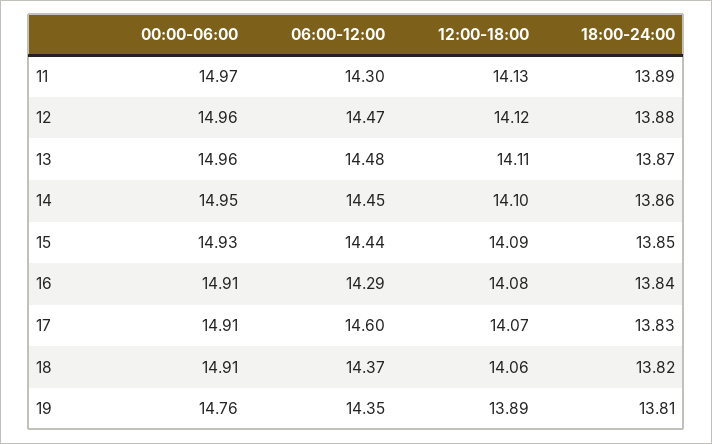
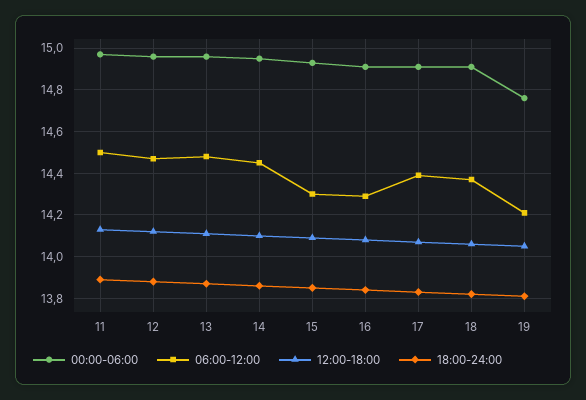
06:00-12:00, 11: 14.3 -> 14.5
06:00-12:00, 15: 14.44 -> 14.3
06:00-12:00, 17: 14.6 -> 14.4
06:00-12:00, 19: 14.35 -> 14.2
12:00-18:00, 19: 13.89 -> 14.05

